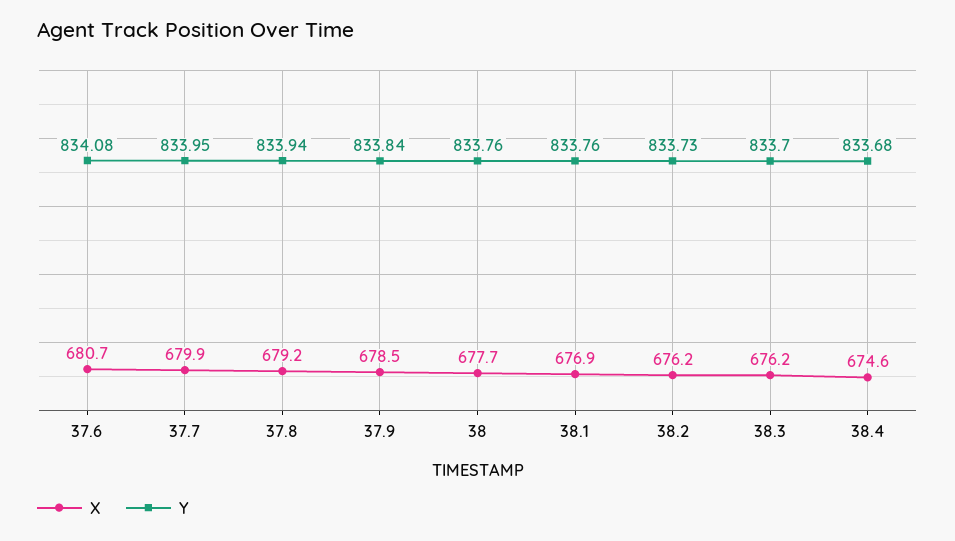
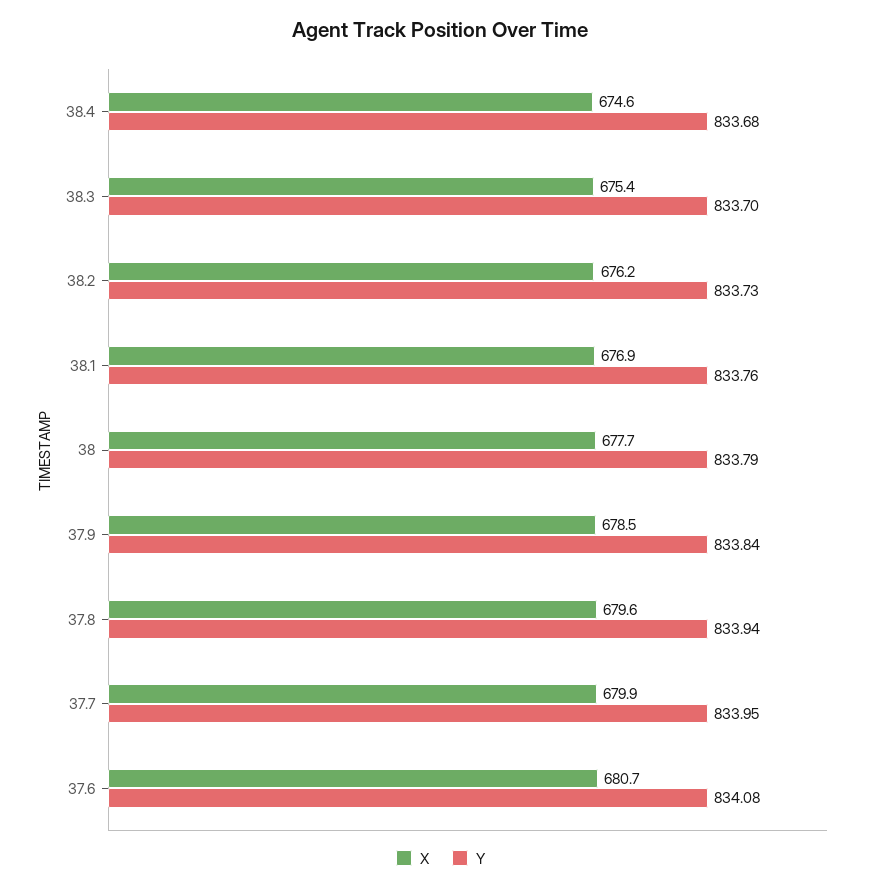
X, 37.8: 679.2 -> 679.6
Y, 38: 833.76 -> 833.79
X, 38.3: 676.2 -> 675.4

